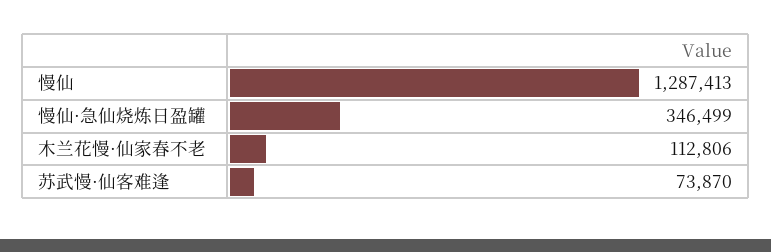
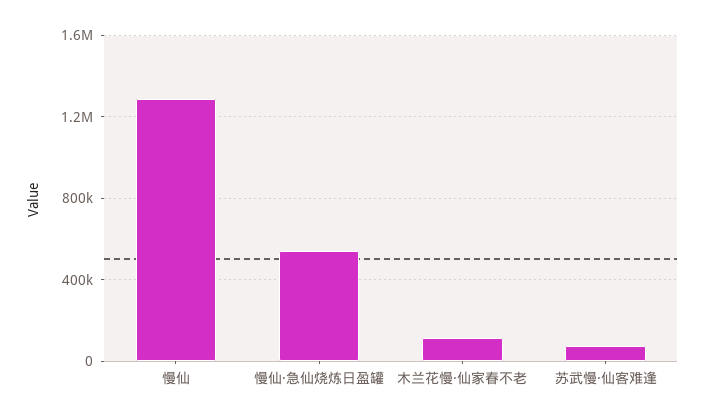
慢仙·急仙烧炼日盈罐: 346499 -> 550000

